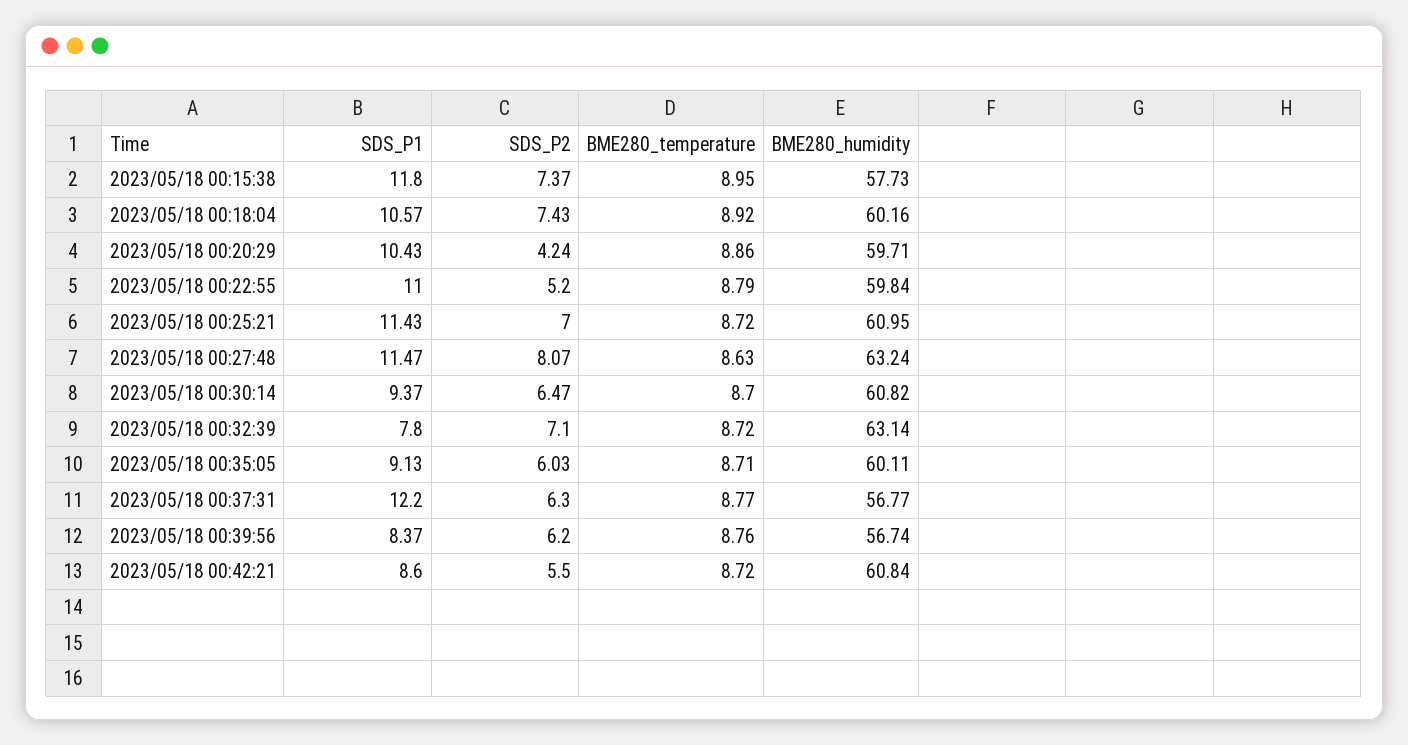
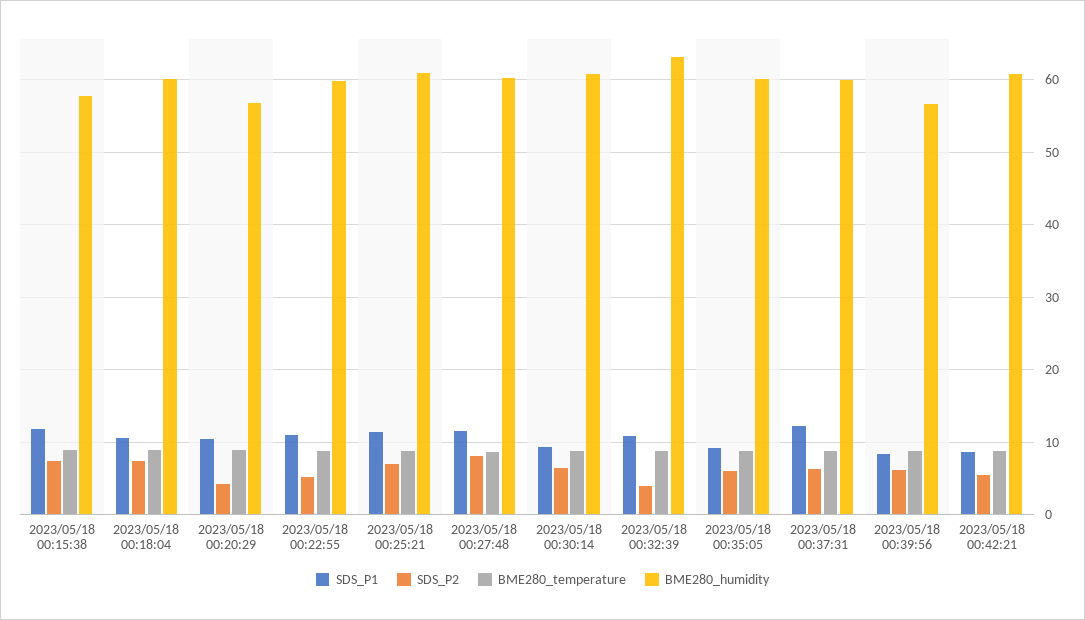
BME280_humidity, 2023/05/18 00:20:29: 59.71 -> 57
BME280_humidity, 2023/05/18 00:27:48: 63.24 -> 60
SDS_P1, 2023/05/18 00:32:39: 7.8 -> 11
SDS_P2, 2023/05/18 00:32:39: 7.1 -> 4
BME280_humidity, 2023/05/18 00:37:31: 56.77 -> 60

